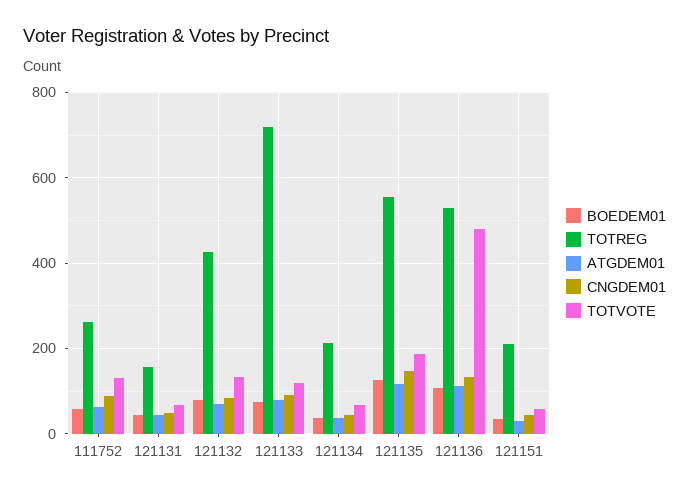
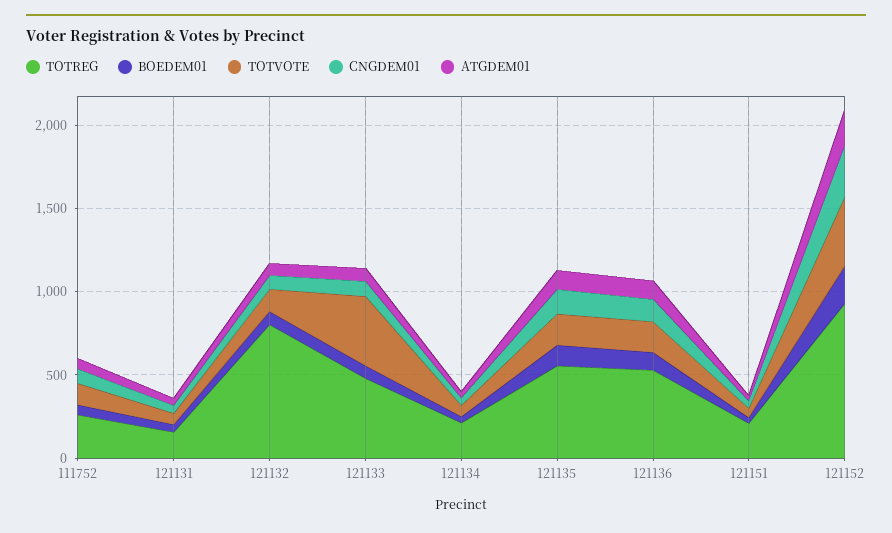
TOTREG, 121132: 420 -> 800
TOTREG, 121133: 720 -> 500
TOTVOTE, 121133: 120 -> 400
TOTVOTE, 121136: 480 -> 200
TOTREG, 121152: none -> 900
BOEDEM01, 121152: none -> 200
TOTVOTE, 121152: none -> 400
CNGDEM01, 121152: none -> 300
ATGDEM01, 121152: none -> 200

